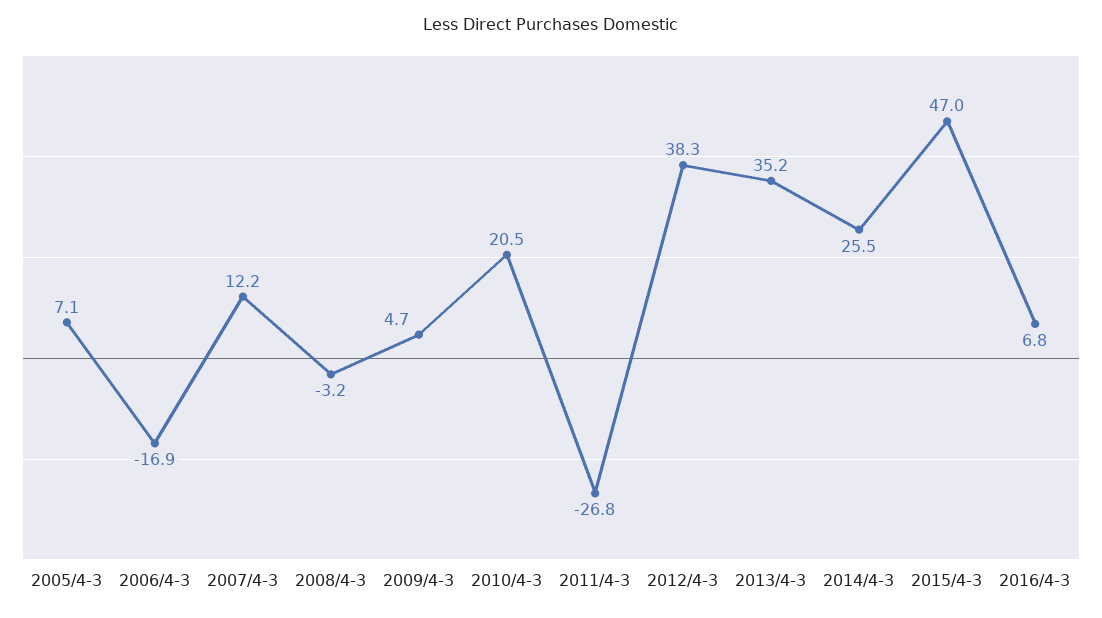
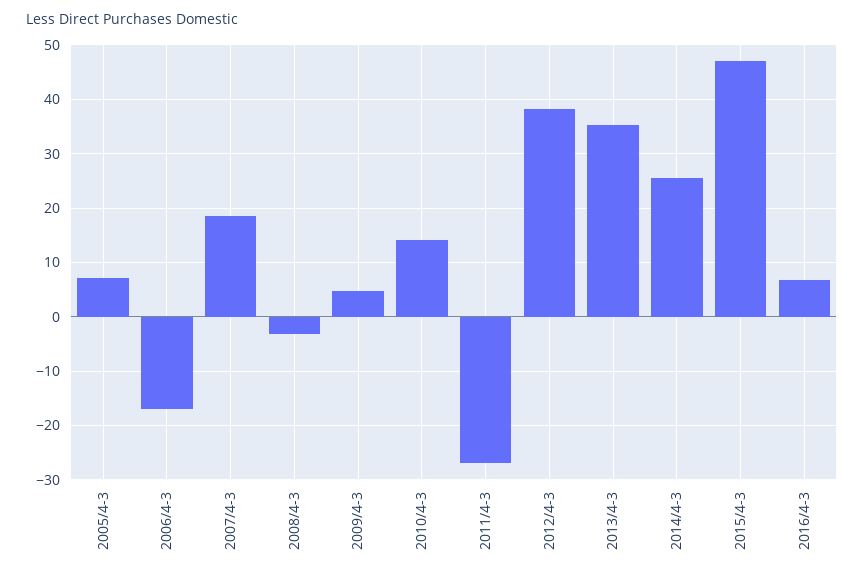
2007/4-3: 12.2 -> 18
2010/4-3: 20.5 -> 14

